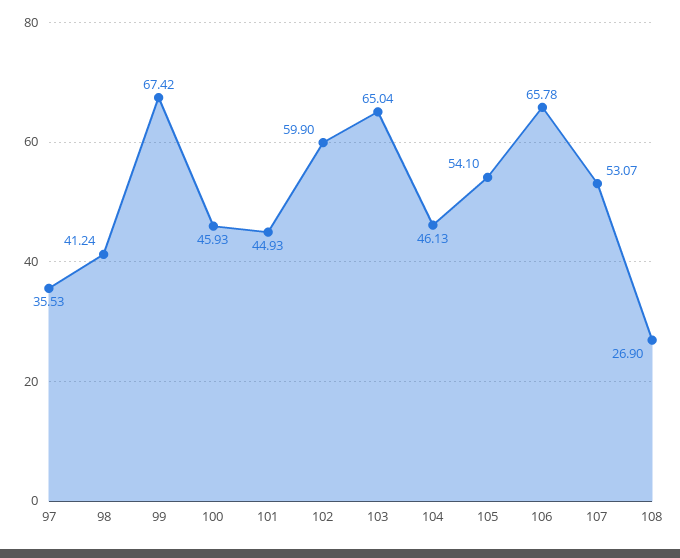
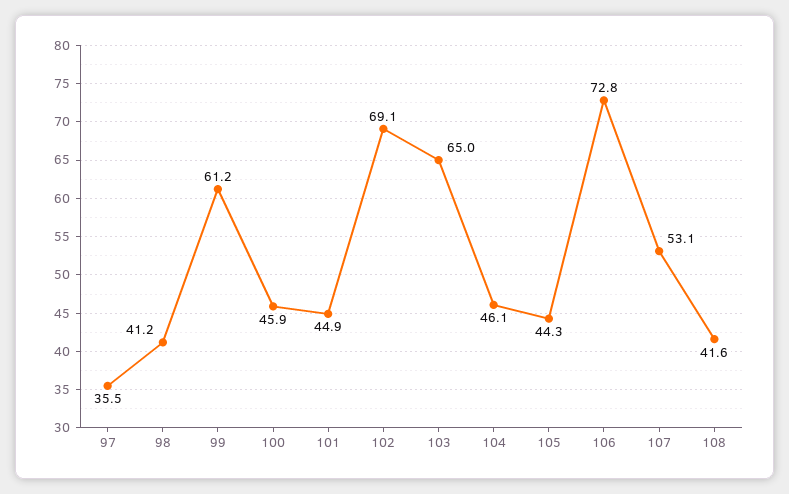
99: 67.42 -> 61.2
102: 59.9 -> 69.1
105: 54.1 -> 44.3
106: 65.78 -> 72.8
108: 26.9 -> 41.6

